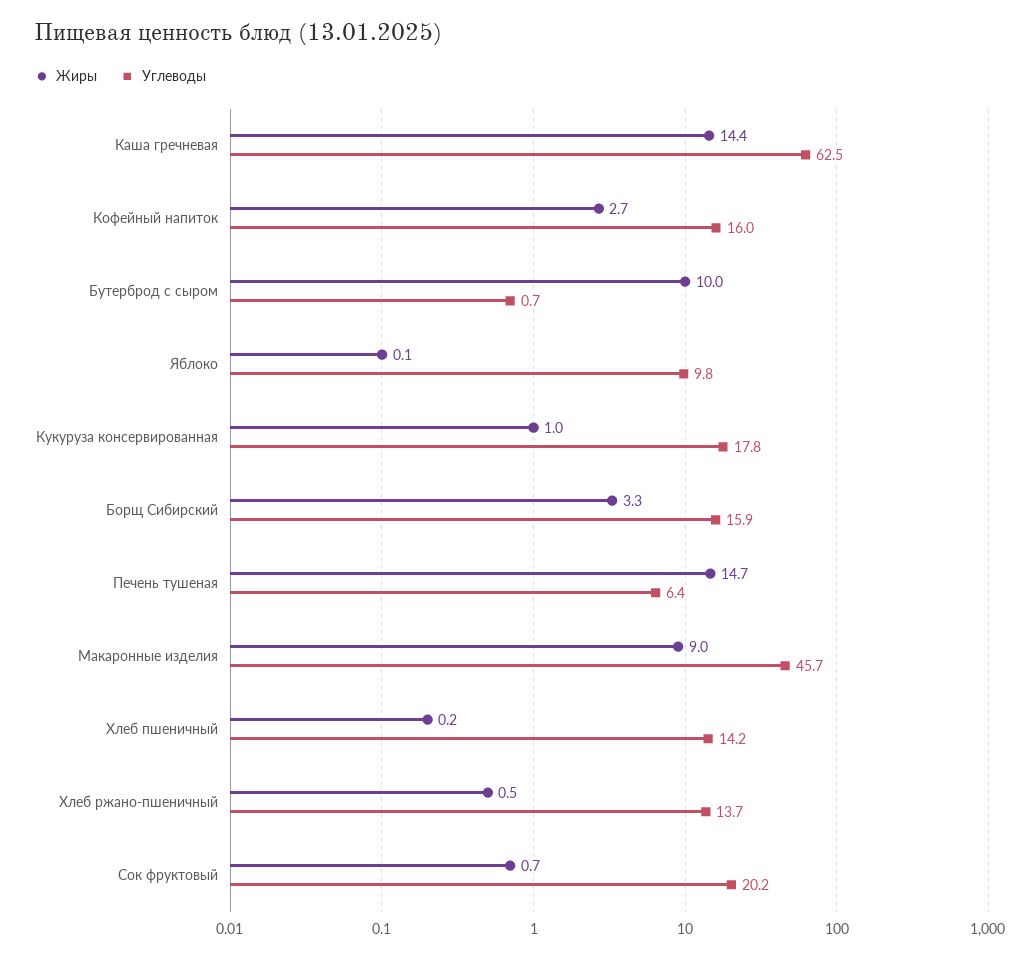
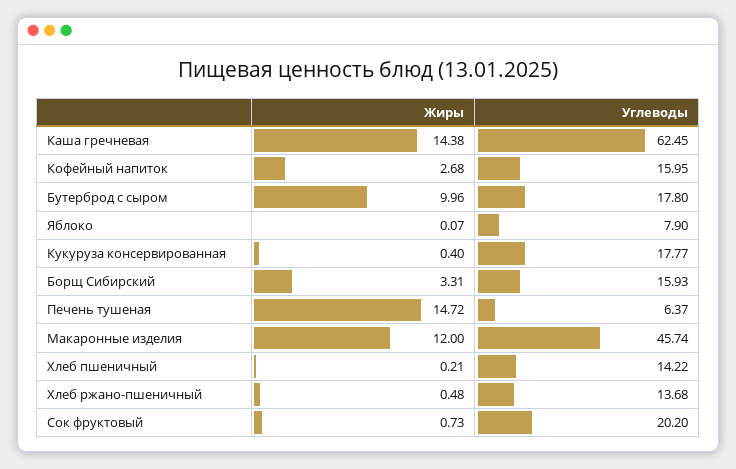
Углеводы, Бутерброд с сыром: 0.7 -> 17.8
Углеводы, Яблоко: 9.8 -> 7.9
Жиры, Кукуруза консервированная: 1 -> 0.4
Жиры, Макаронные изделия: 9 -> 12

